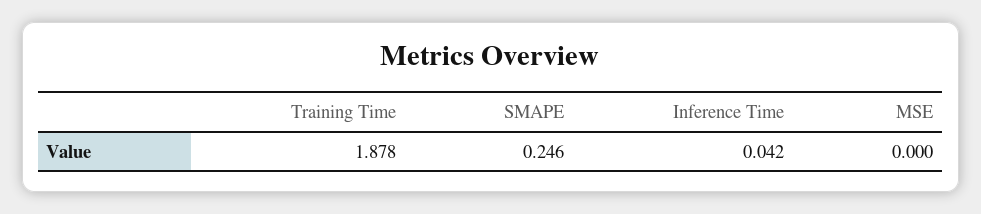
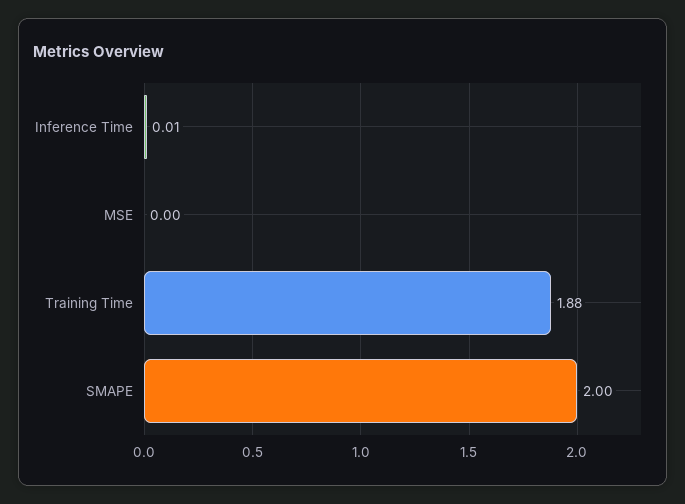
SMAPE: 0.246 -> 2
Inference Time: 0.042 -> 0.01

